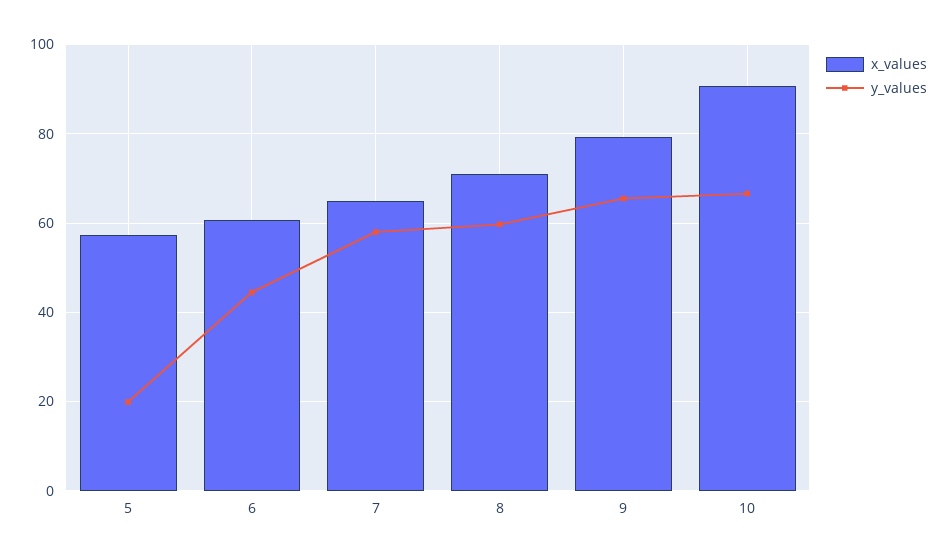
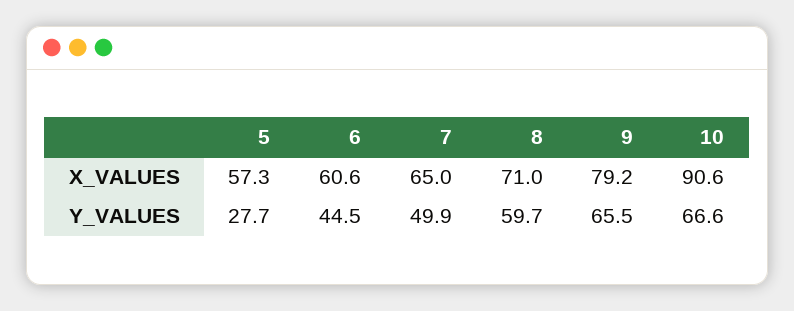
y_values, 5: 20 -> 27.7
y_values, 7: 58 -> 49.9

